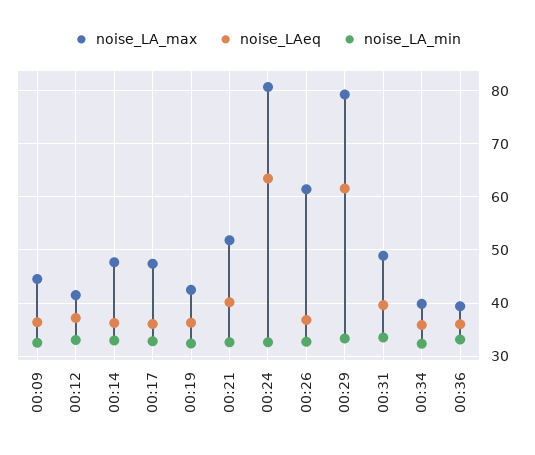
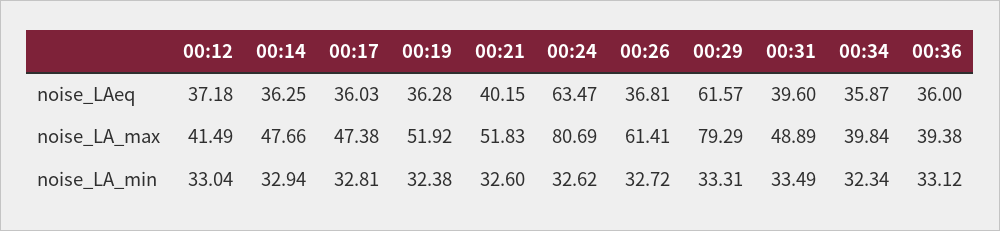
noise_LA_max, 00:09: 44 -> none
noise_LAeq, 00:09: 36 -> none
noise_LA_min, 00:09: 32 -> none
noise_LA_max, 00:19: 42 -> 51.92

